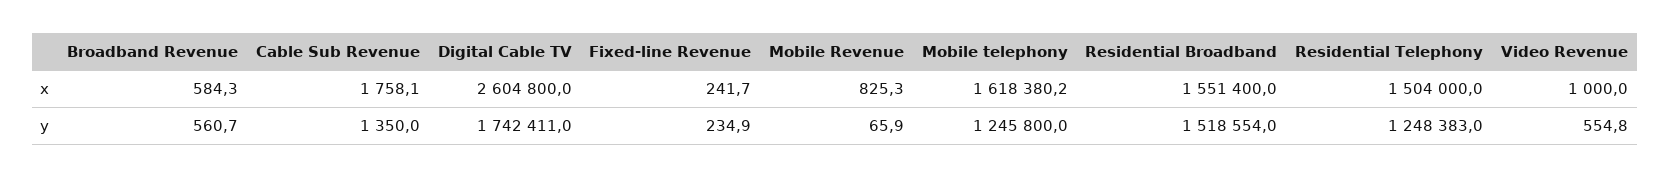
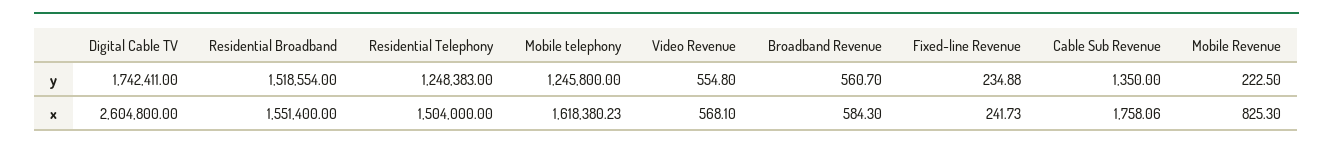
Video Revenue, x: 1000 -> 568.1
Mobile Revenue, y: 65.9 -> 222.5

